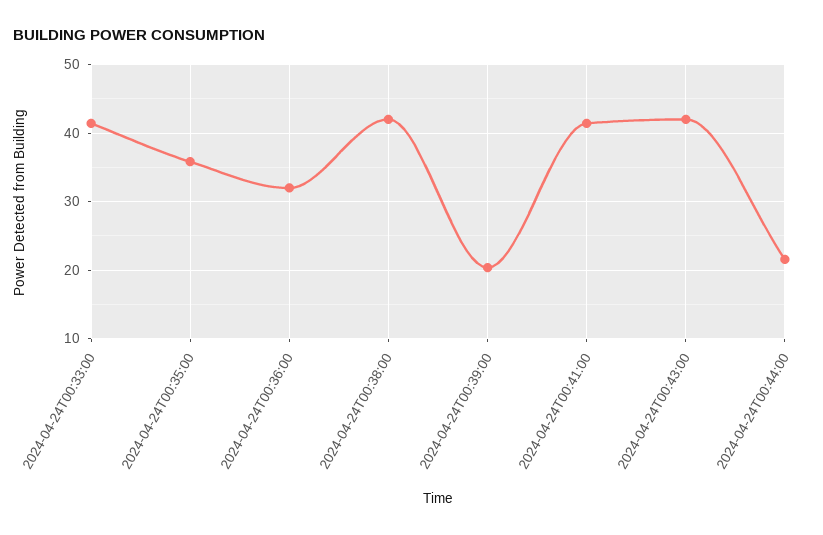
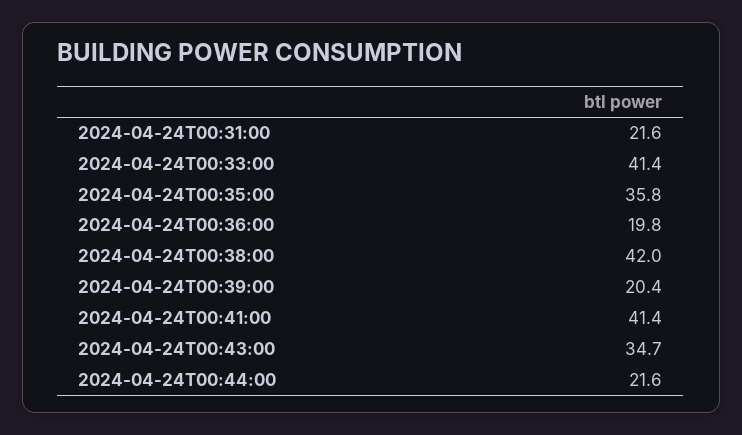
2024-04-24T00:36:00: 32 -> 19.8
2024-04-24T00:43:00: 42 -> 34.7
2024-04-24T00:31:00: none -> 21.6

